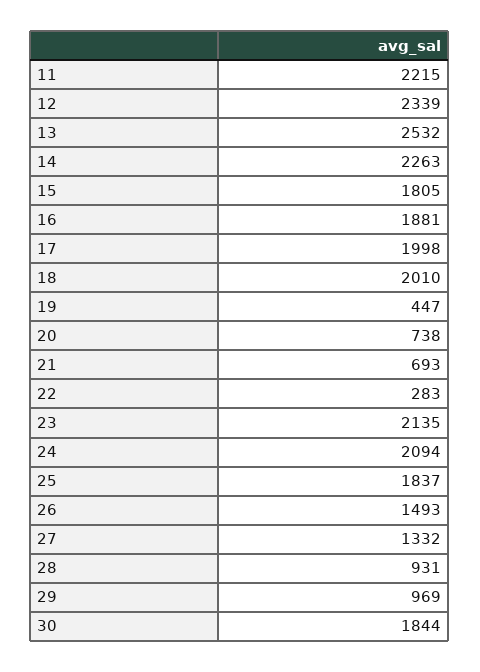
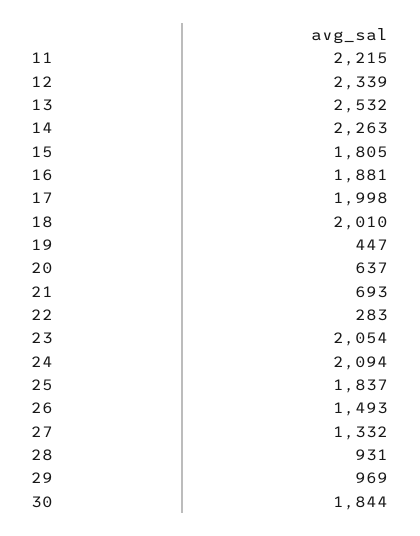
20: 738 -> 637
23: 2135 -> 2054

